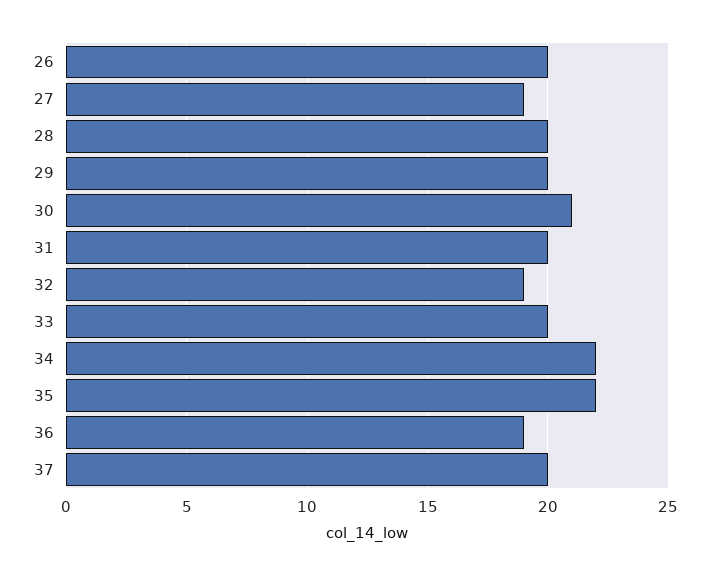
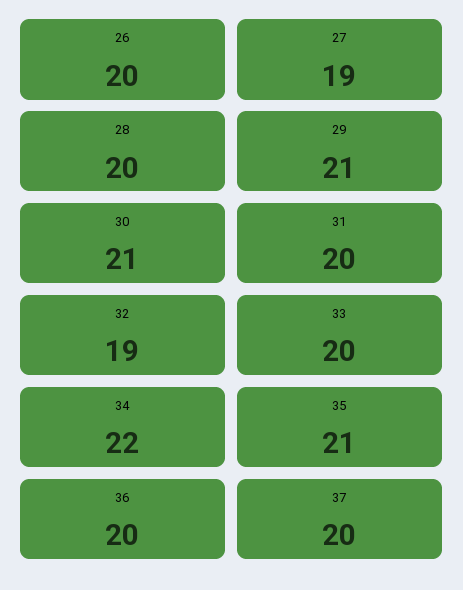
29: 20 -> 21
35: 22 -> 21
36: 19 -> 20

